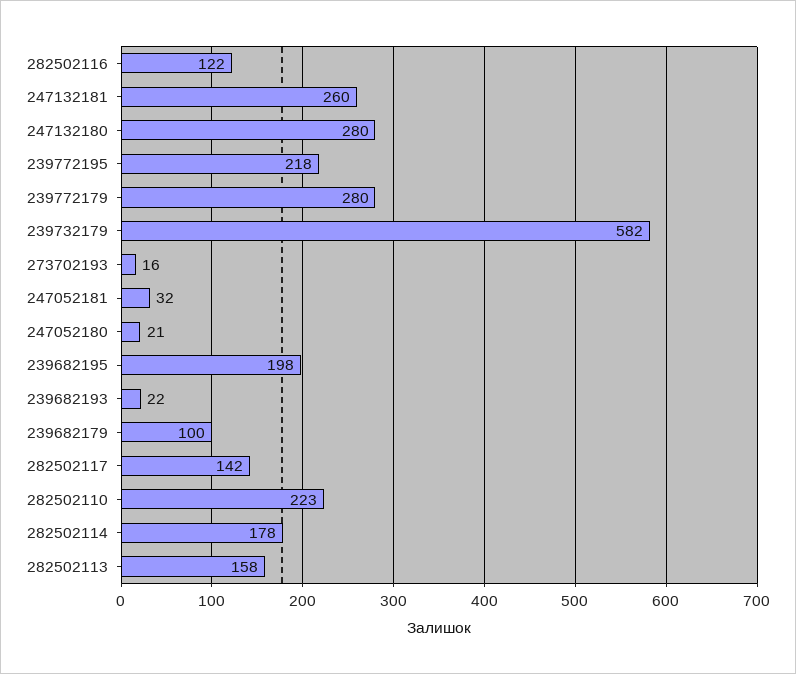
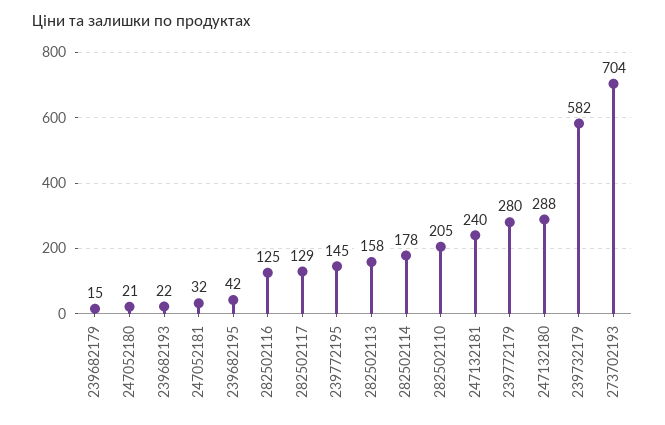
282502116: 122 -> 125
247132181: 260 -> 240
247132180: 280 -> 288
239772195: 218 -> 145
273702193: 16 -> 704
239682195: 198 -> 42
239682179: 100 -> 15
282502117: 142 -> 129
282502110: 223 -> 205

